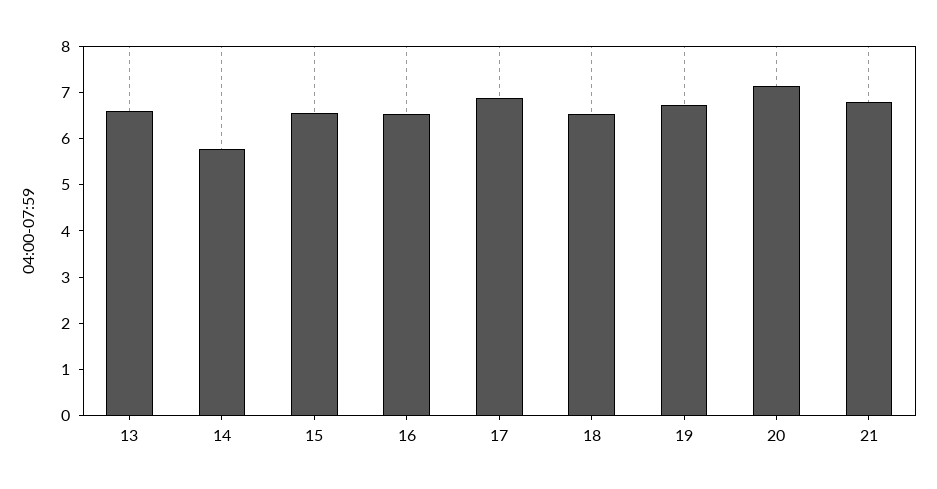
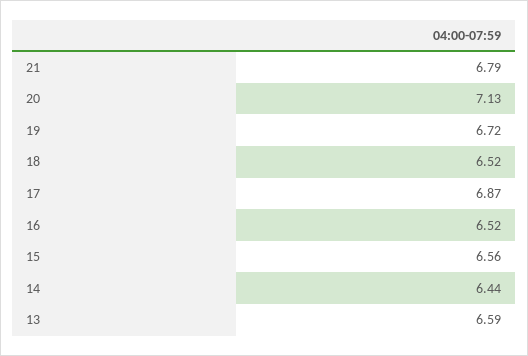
14: 5.8 -> 6.44

